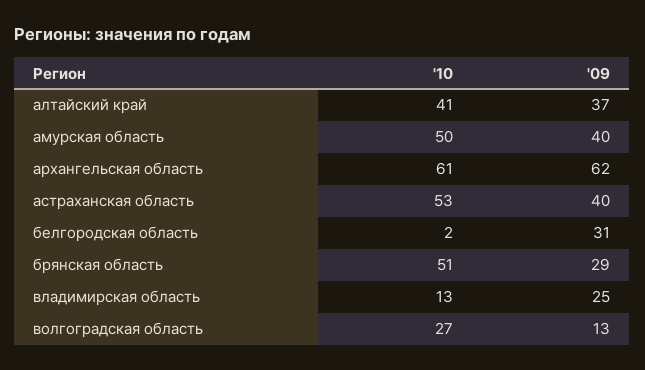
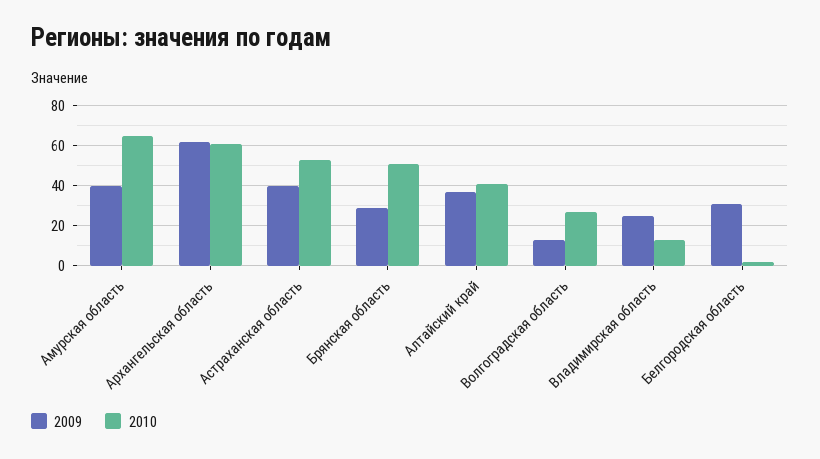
'10, амурская область: 50 -> 65

